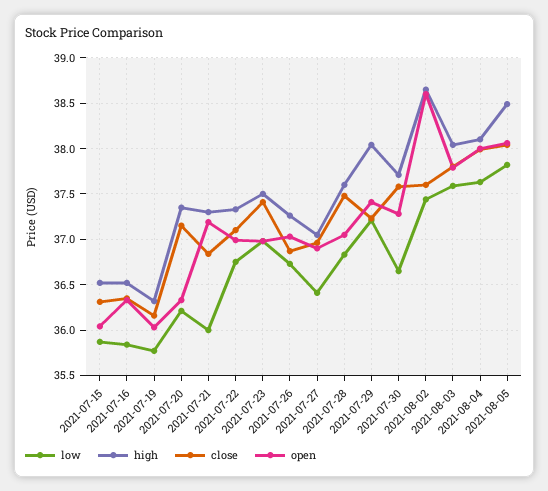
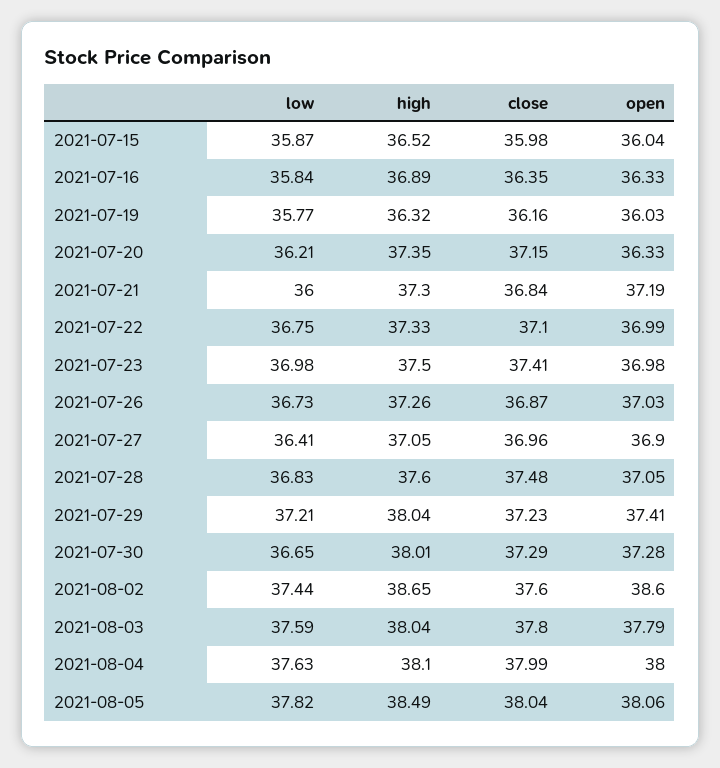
close, 2021-07-15: 36.3 -> 35.98
high, 2021-07-16: 36.5 -> 36.89
high, 2021-07-30: 37.7 -> 38.01
close, 2021-07-30: 37.6 -> 37.29

